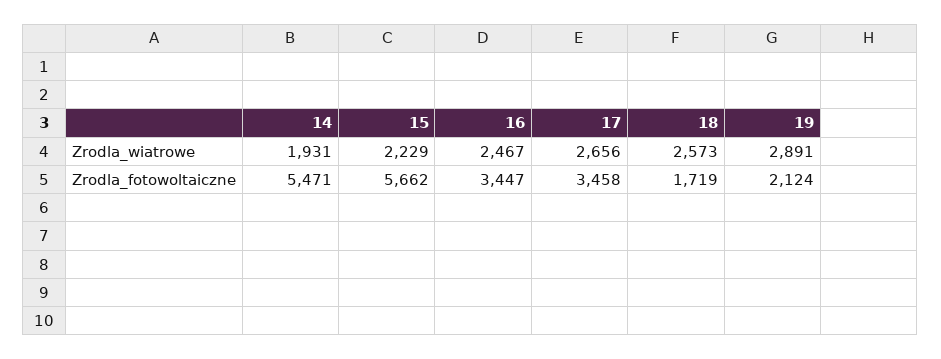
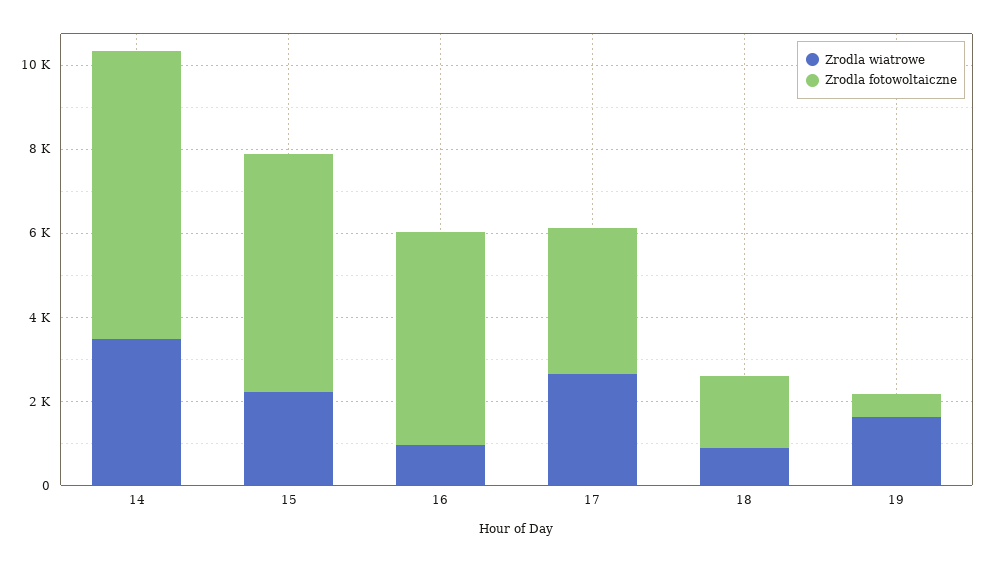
Zrodla_wiatrowe, 14: 1931 -> 3500
Zrodla_wiatrowe, 16: 2467 -> 1000
Zrodla_wiatrowe, 18: 2573 -> 1000
Zrodla_wiatrowe, 19: 2891 -> 1500
Zrodla_fotowoltaiczne, 14: 5471 -> 7000
Zrodla_fotowoltaiczne, 16: 3447 -> 5000
Zrodla_fotowoltaiczne, 19: 2124 -> 500

